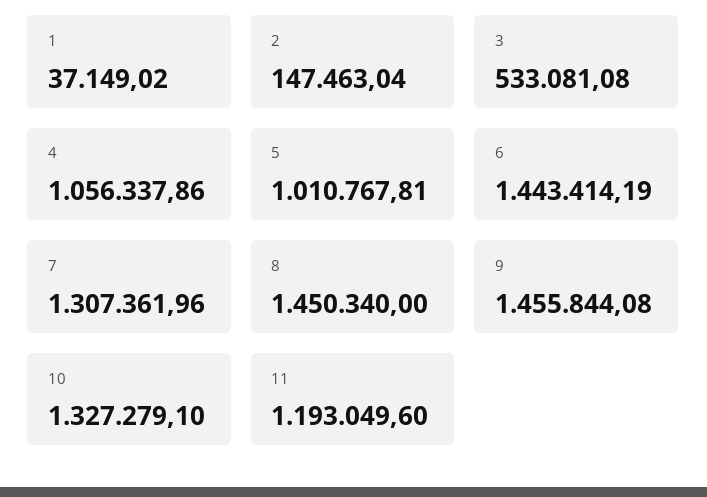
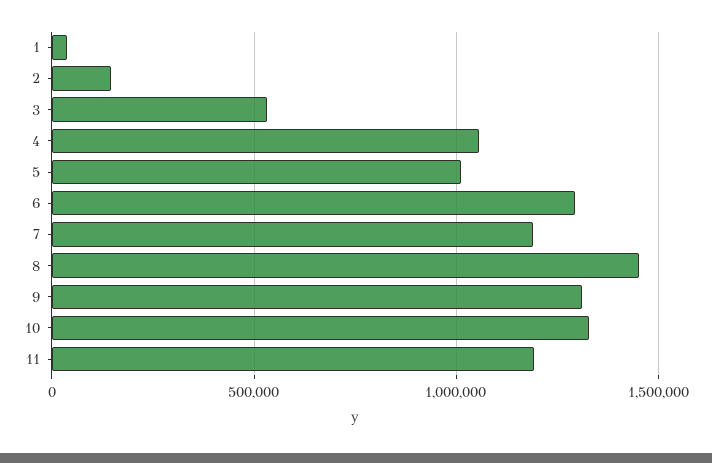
6: 1443414.19 -> 1300000
7: 1307361.96 -> 1200000
9: 1455844.08 -> 1300000

